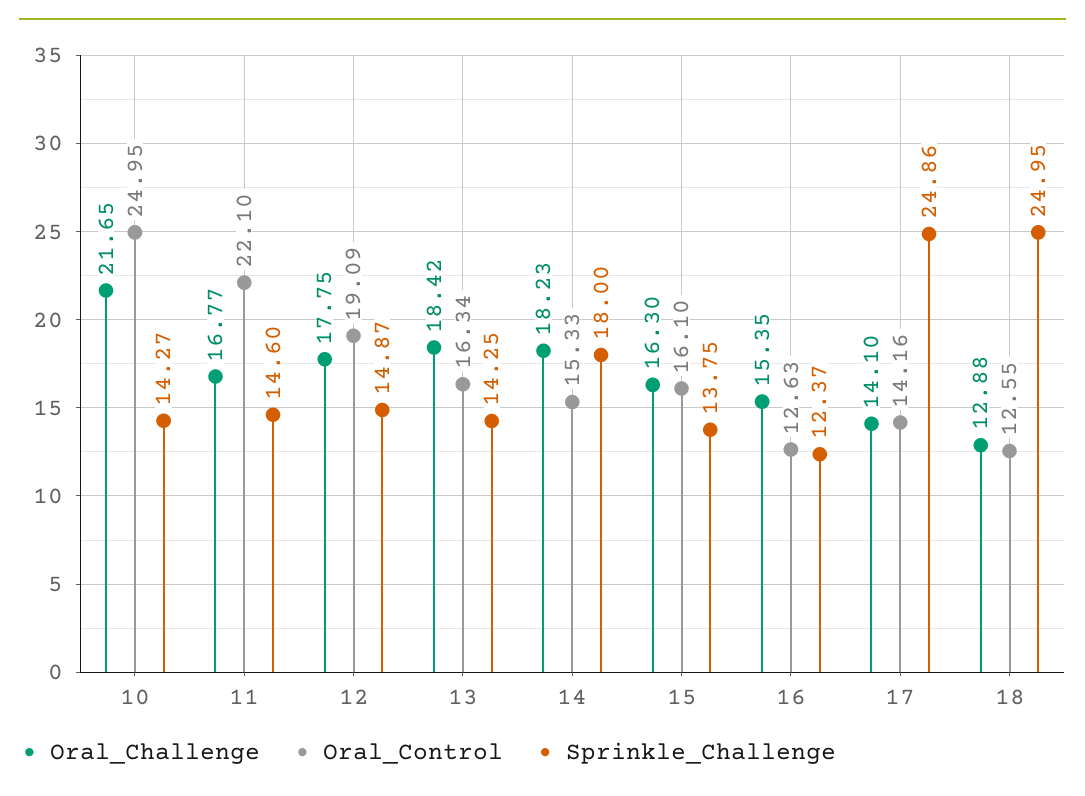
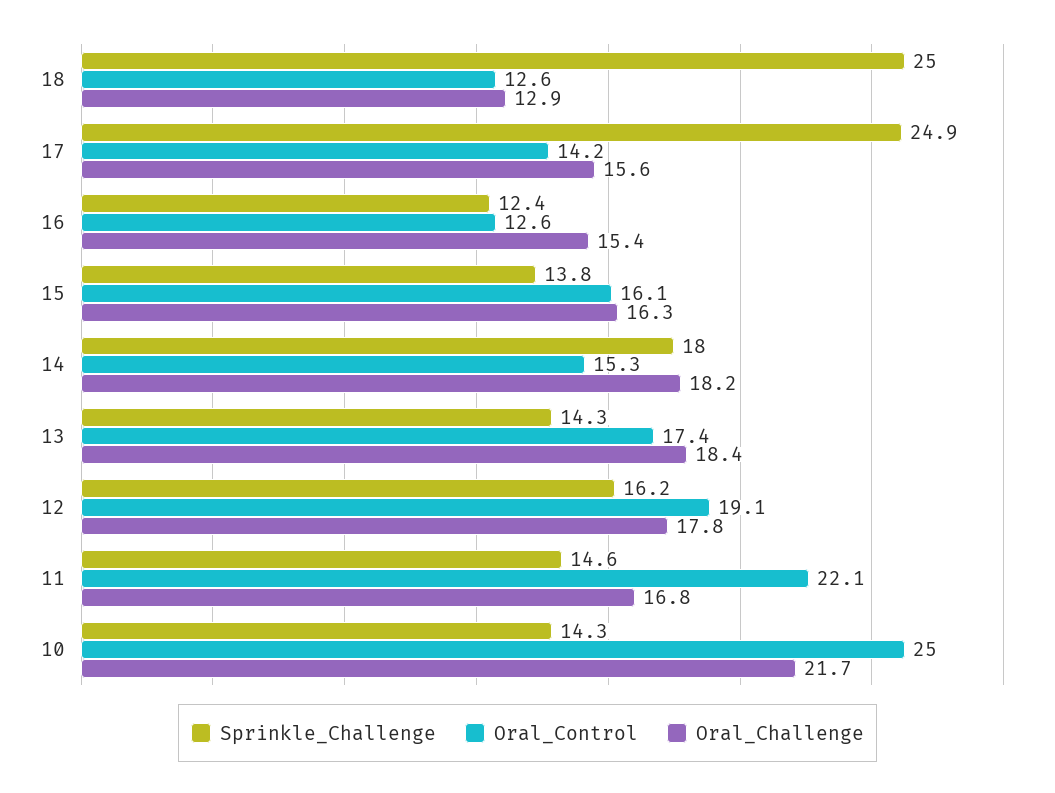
Sprinkle_Challenge, 12: 14.87 -> 16.2
Oral_Control, 13: 16.34 -> 17.4
Oral_Challenge, 17: 14.1 -> 15.6

